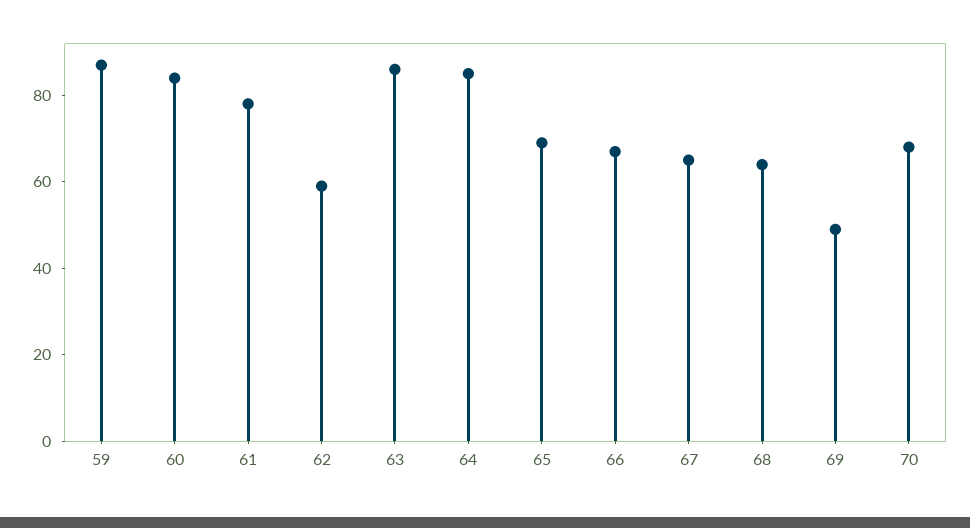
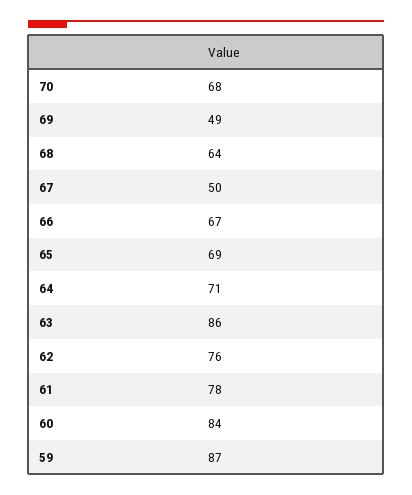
62: 60 -> 76
64: 85 -> 71
67: 65 -> 50

